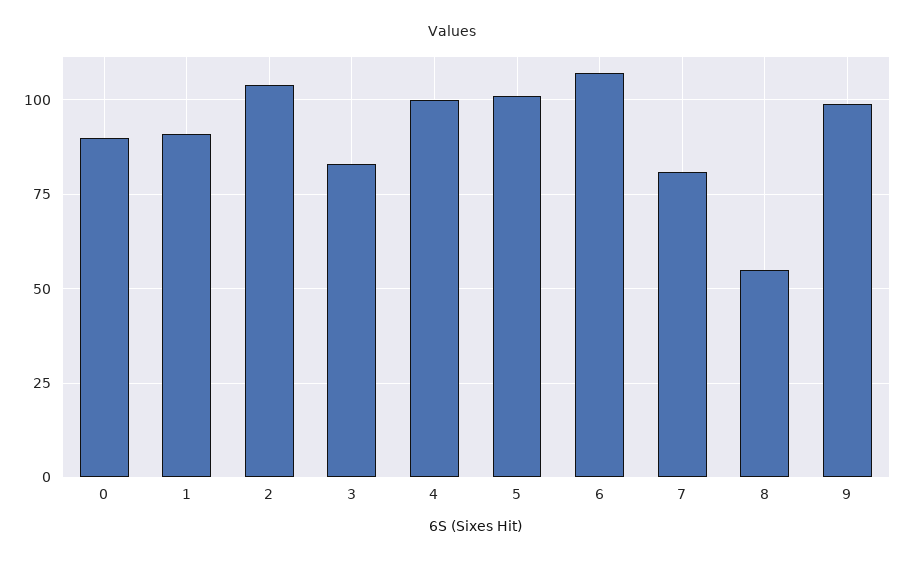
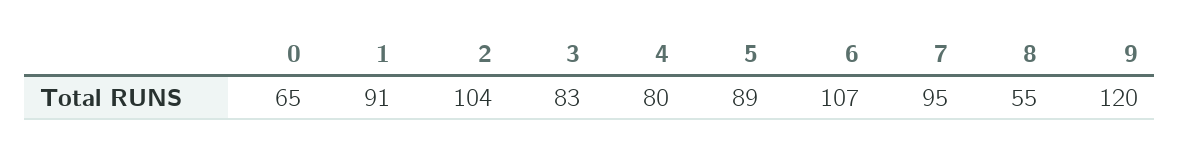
0: 90 -> 65
4: 100 -> 80
5: 100 -> 89
7: 80 -> 95
9: 100 -> 120

